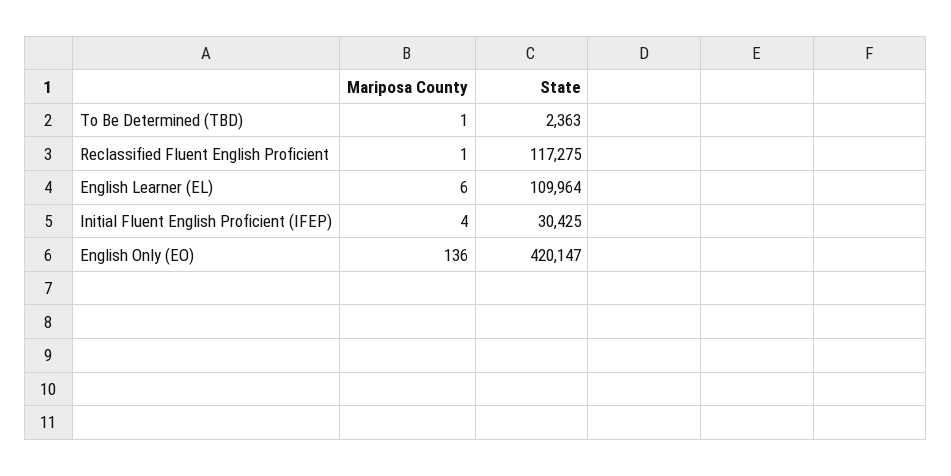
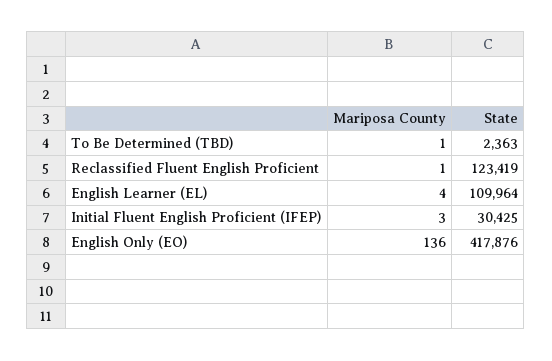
State, Reclassified Fluent English Proficient: 117275 -> 123419
Mariposa County, English Learner (EL): 6 -> 4
Mariposa County, Initial Fluent English Proficient (IFEP): 4 -> 3
State, English Only (EO): 420147 -> 417876

